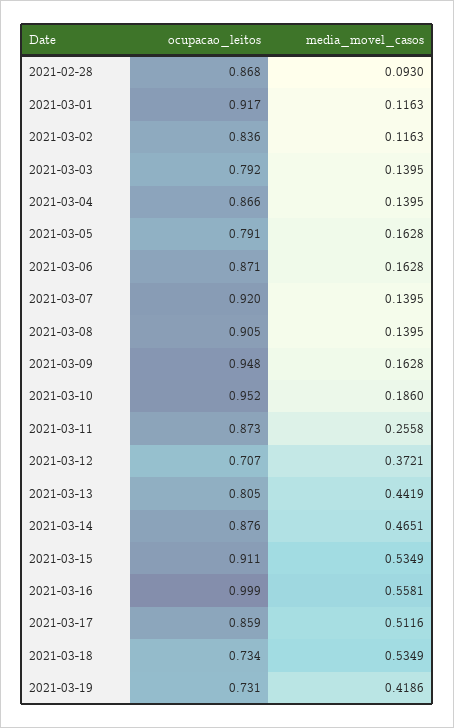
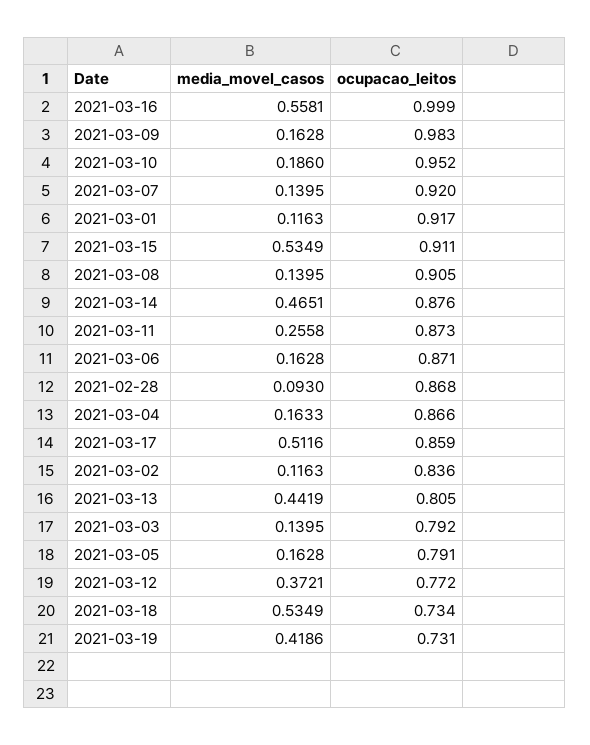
media_movel_casos, 2021-03-04: 0.1395 -> 0.1633
ocupacao_leitos, 2021-03-09: 0.948 -> 0.983
ocupacao_leitos, 2021-03-12: 0.707 -> 0.772

